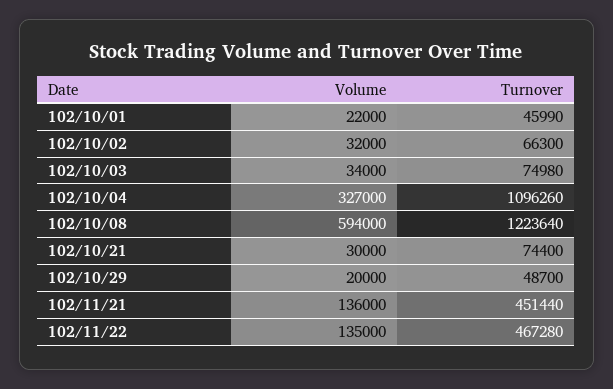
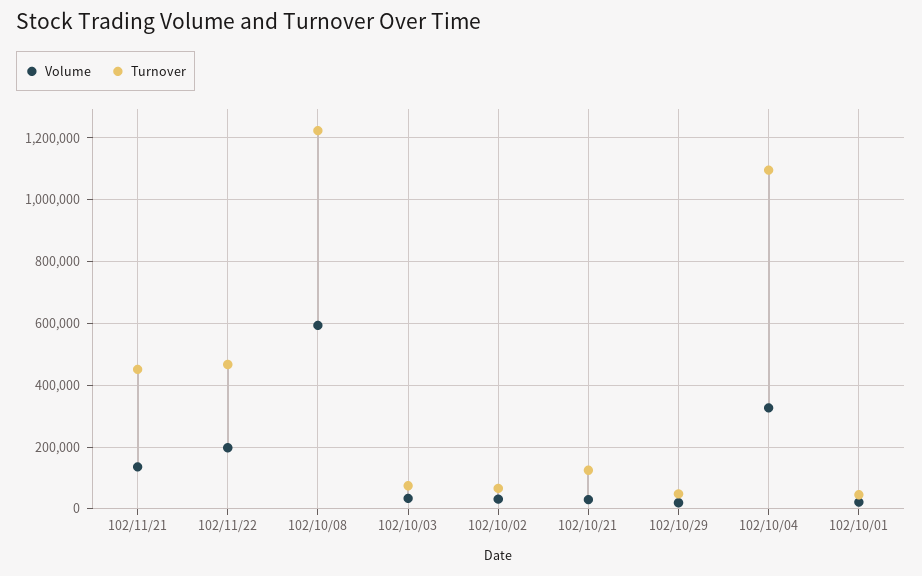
Turnover, 102/10/21: 74400 -> 120000
Volume, 102/11/22: 135000 -> 200000

